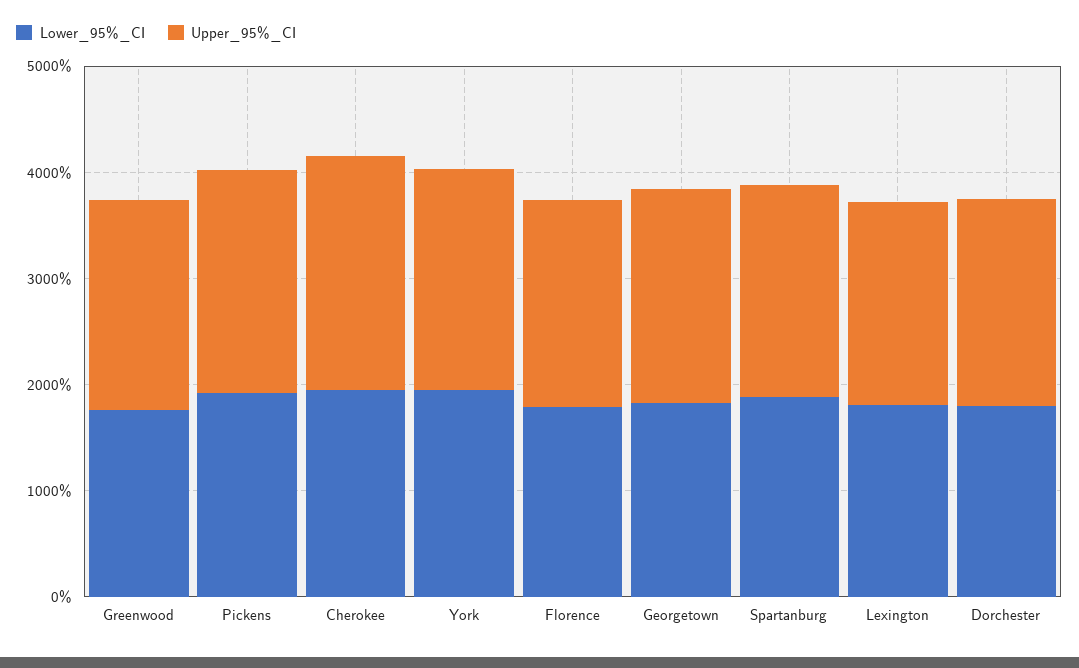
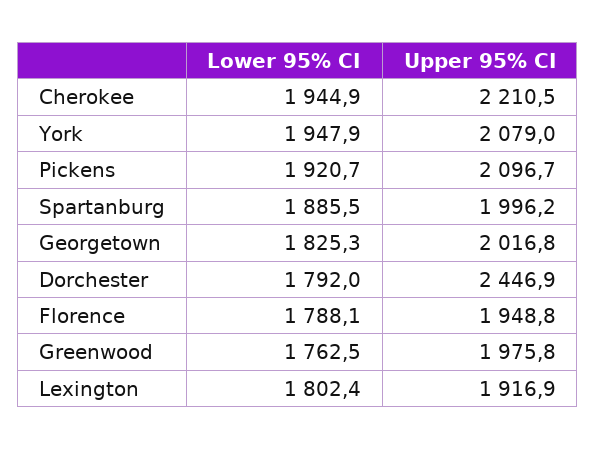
Upper_95%_CI, Dorchester: 2000 -> 2446.9

